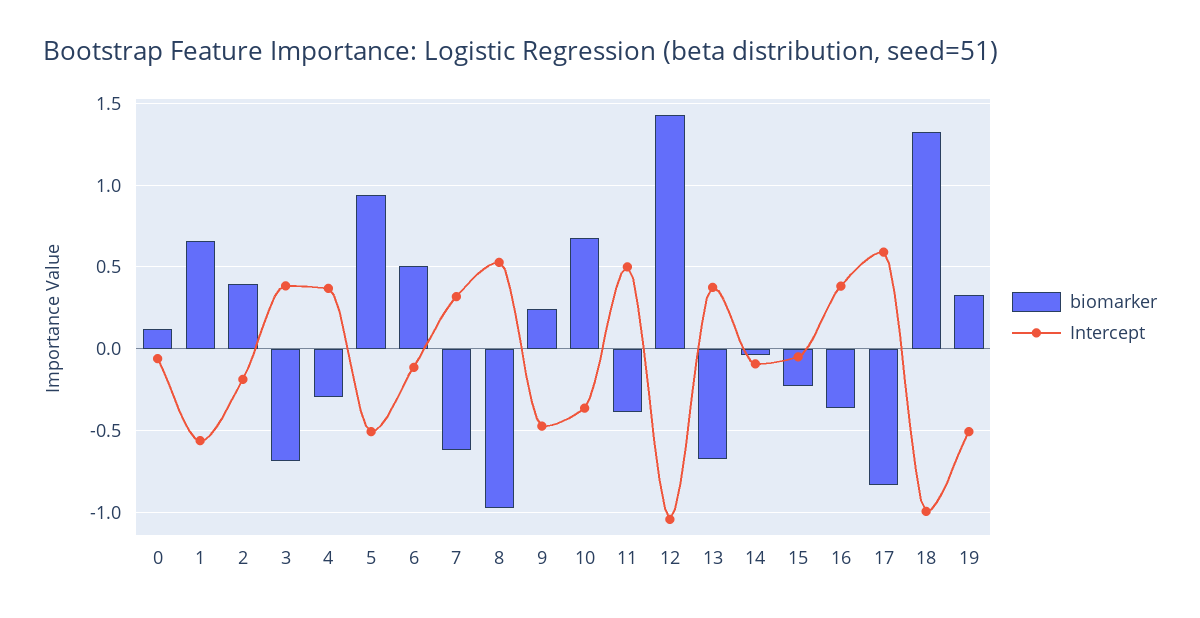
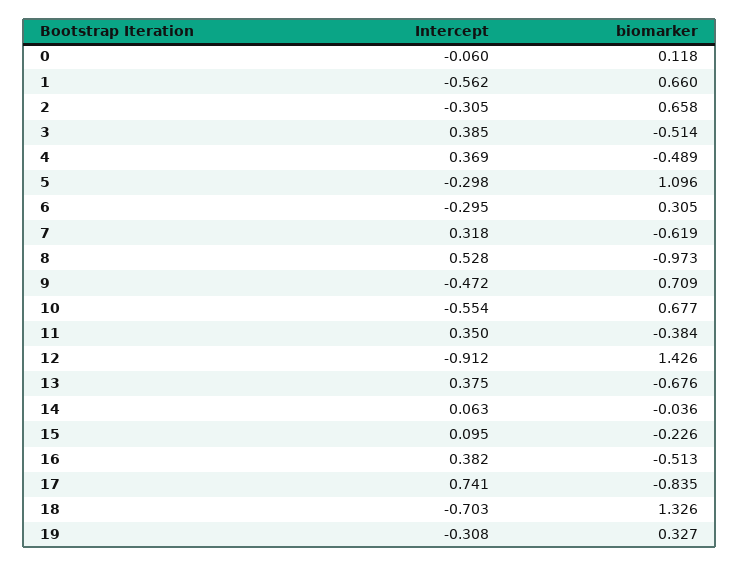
biomarker, 2: 0.4 -> 0.658
Intercept, 2: -0.2 -> -0.305
biomarker, 3: -0.7 -> -0.514
biomarker, 4: -0.3 -> -0.489
biomarker, 5: 0.95 -> 1.096
Intercept, 5: -0.5 -> -0.298
biomarker, 6: 0.5 -> 0.305
Intercept, 6: -0.1 -> -0.295
biomarker, 9: 0.25 -> 0.709
Intercept, 10: -0.35 -> -0.554
Intercept, 11: 0.5 -> 0.35
Intercept, 12: -1.05 -> -0.912
Intercept, 14: -0.1 -> 0.063
Intercept, 15: -0.05 -> 0.095
biomarker, 16: -0.35 -> -0.513
Intercept, 17: 0.6 -> 0.741
Intercept, 18: -1 -> -0.703
Intercept, 19: -0.5 -> -0.308

